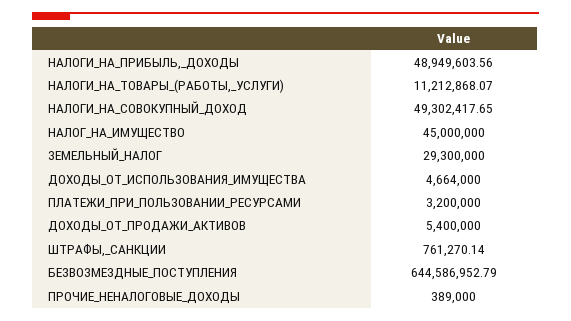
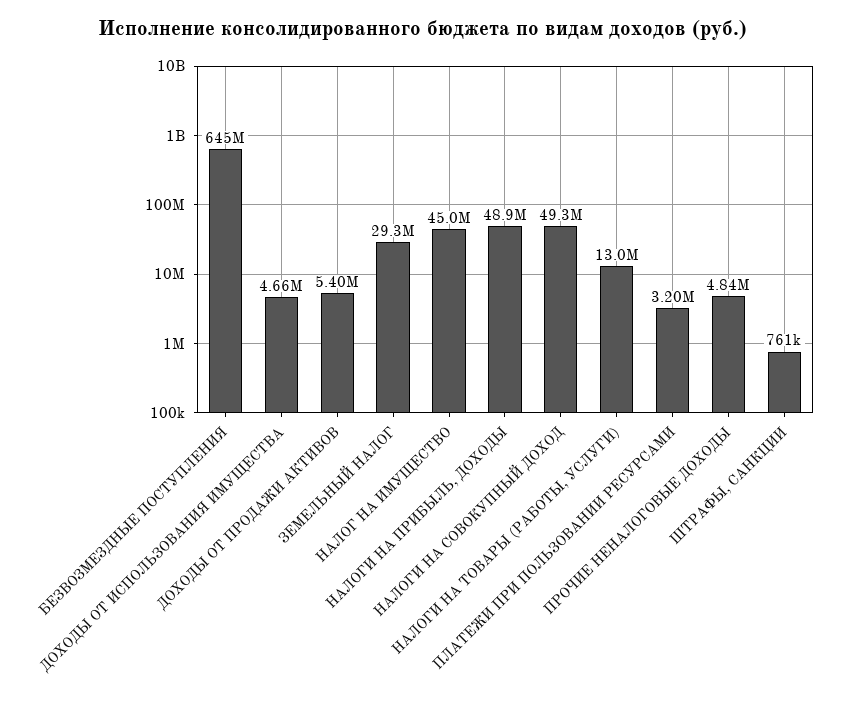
НАЛОГИ_НА_ТОВАРЫ_(РАБОТЫ,_УСЛУГИ): 11212868.07 -> 13000000
ПРОЧИЕ_НЕНАЛОГОВЫЕ_ДОХОДЫ: 389000 -> 4840000

